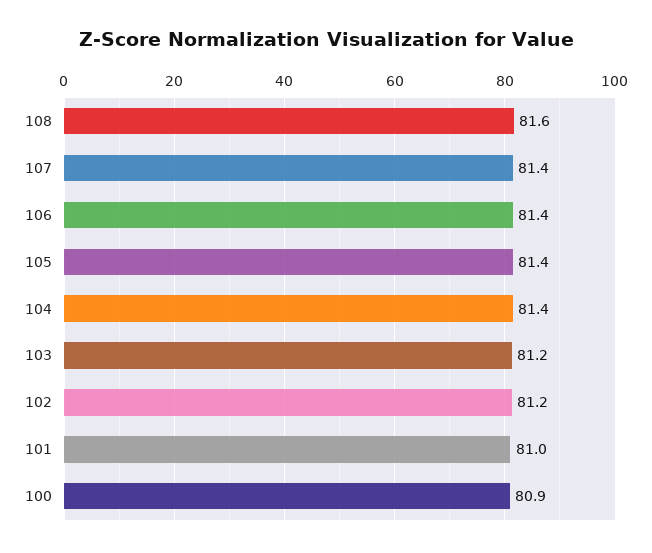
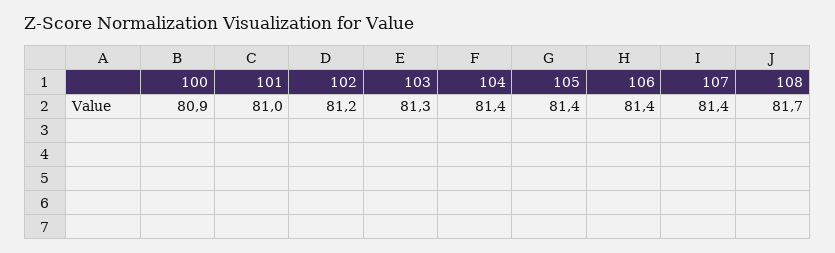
108: 81.6 -> 81.7
103: 81.2 -> 81.3

